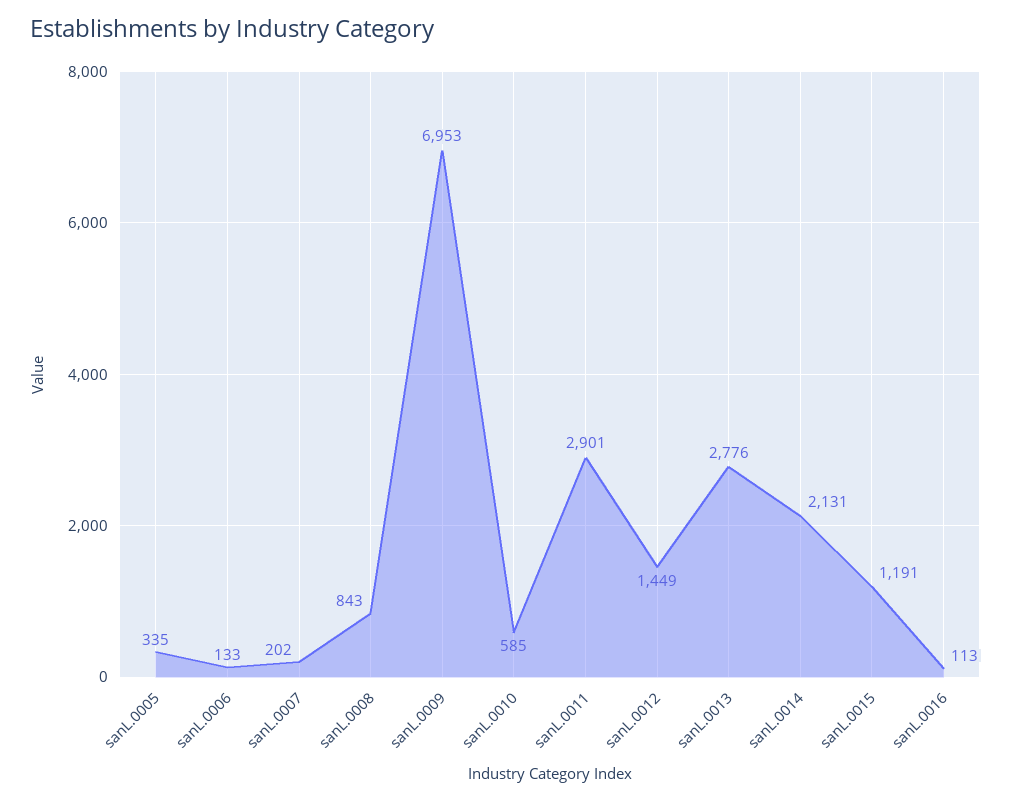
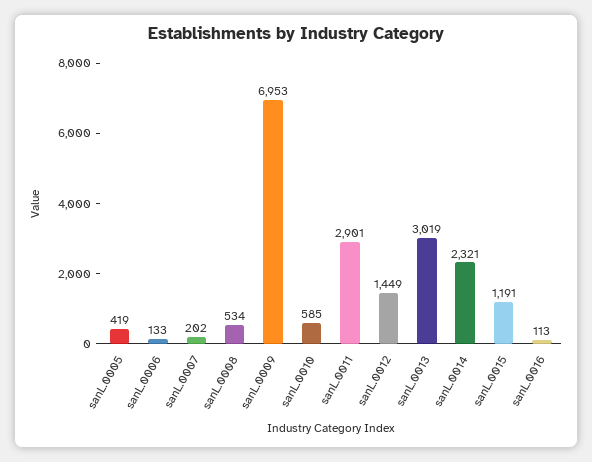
sanL.0005: 335 -> 419
sanL.0008: 843 -> 534
sanL.0013: 2776 -> 3019
sanL.0014: 2131 -> 2321

